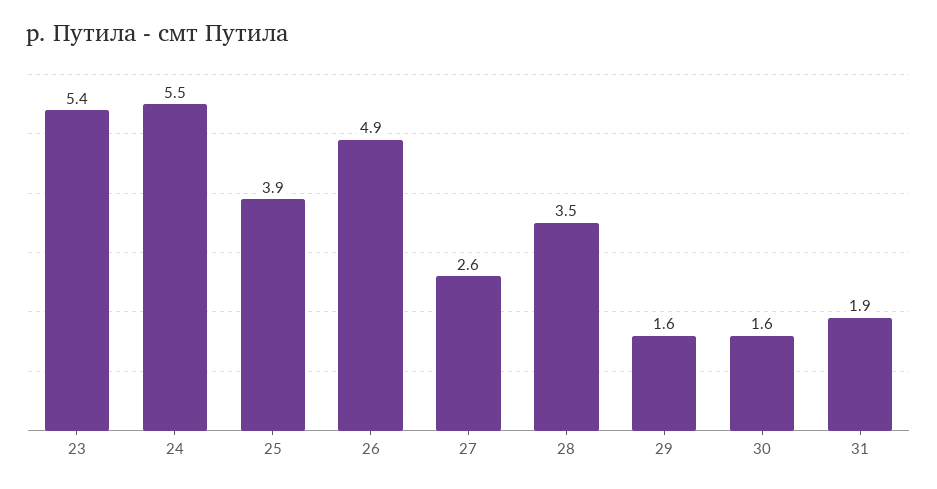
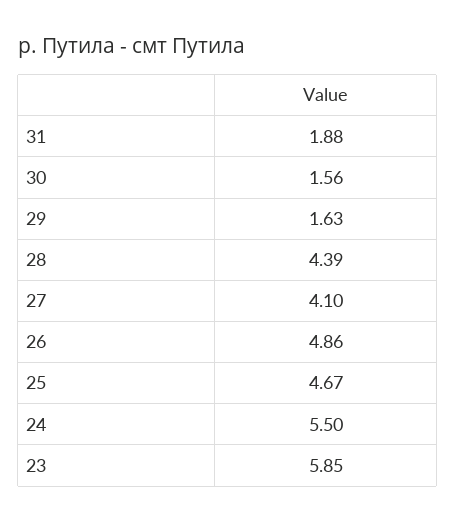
23: 5.4 -> 5.85
25: 3.9 -> 4.67
27: 2.6 -> 4.1
28: 3.5 -> 4.39

